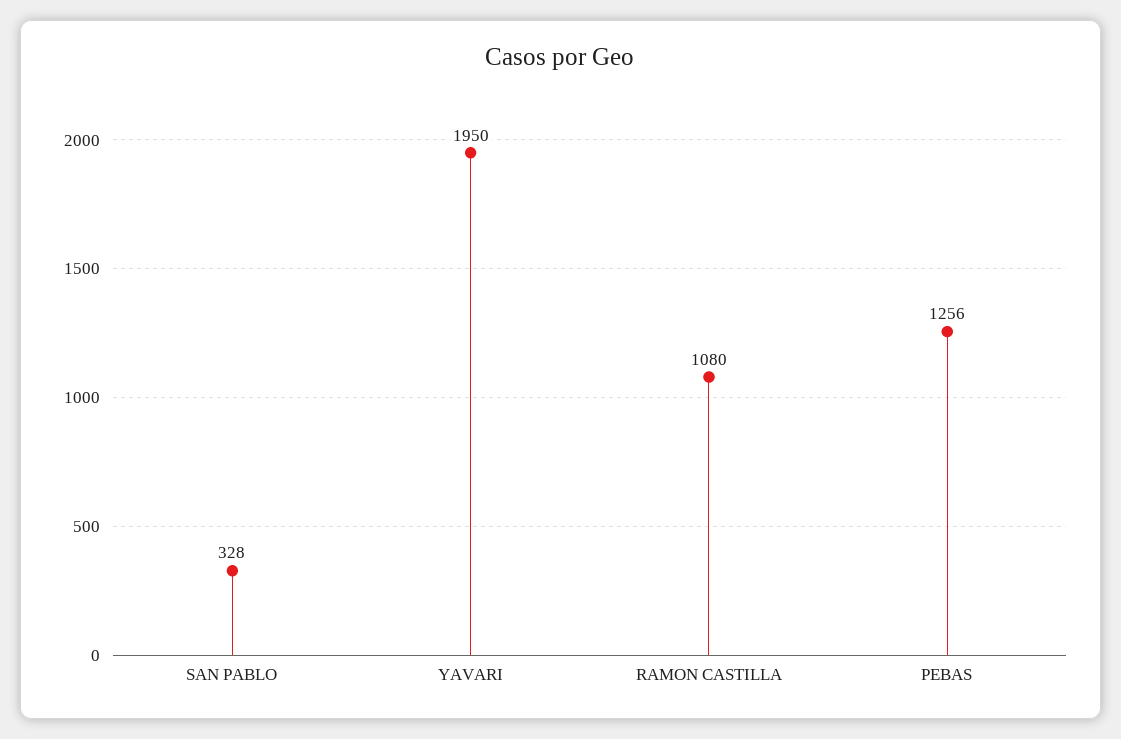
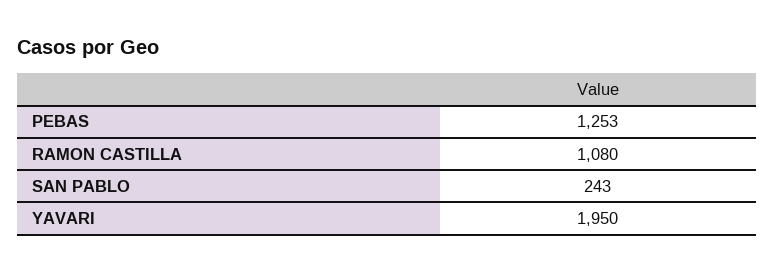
SAN PABLO: 328 -> 243
PEBAS: 1256 -> 1253

